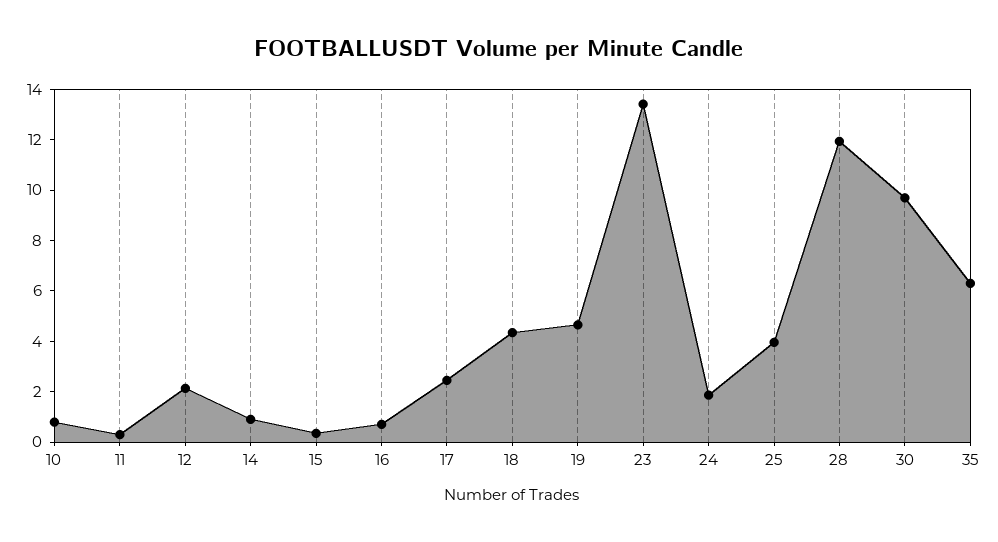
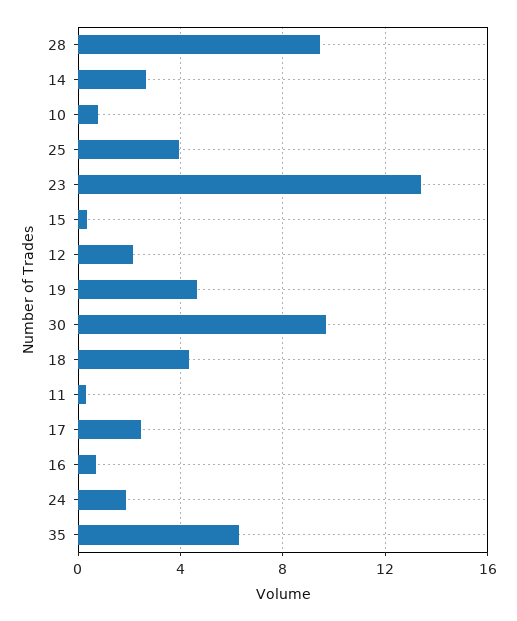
14: 1 -> 2.5
28: 12 -> 9.5

